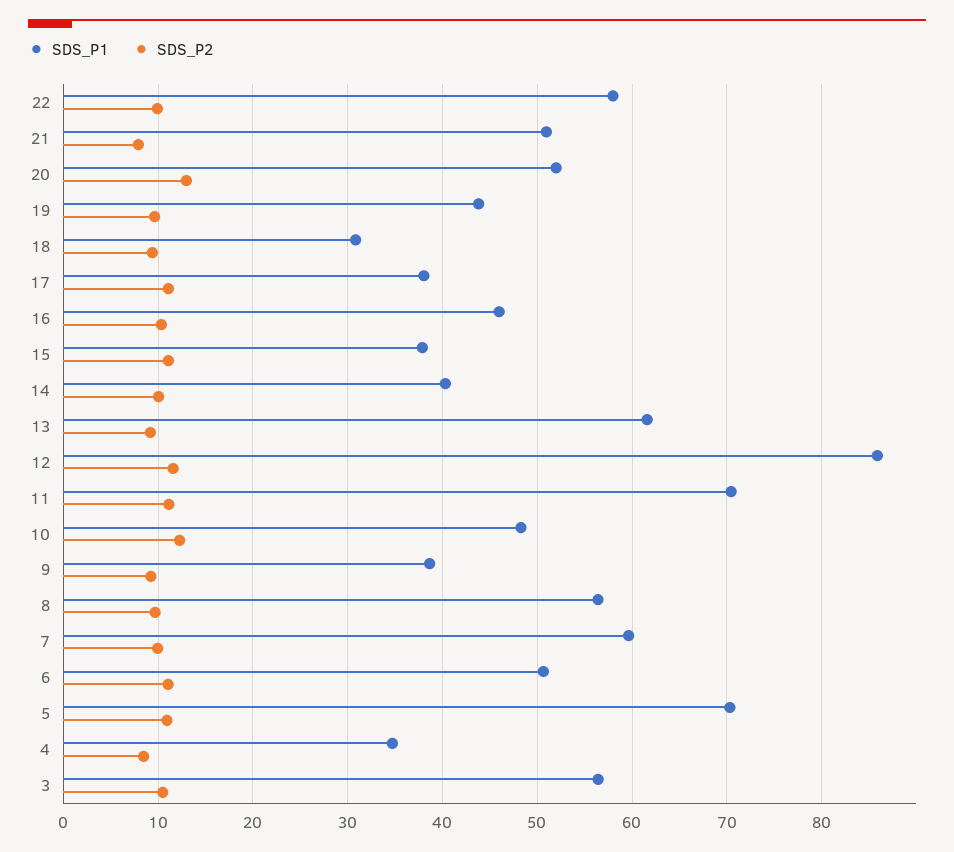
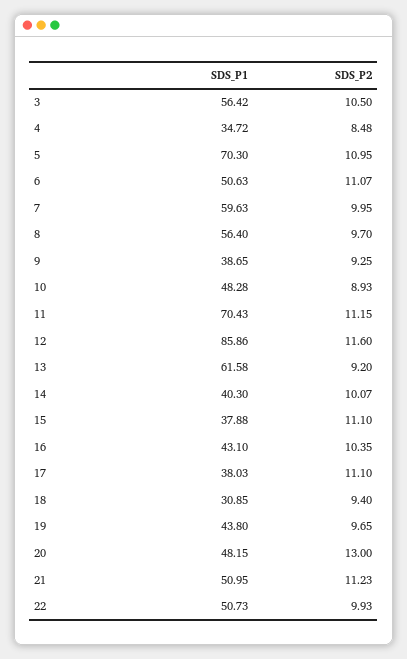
SDS_P1, 22: 58 -> 50.73
SDS_P2, 21: 8 -> 11.23
SDS_P1, 20: 52 -> 48.15
SDS_P1, 16: 46 -> 43.1
SDS_P2, 10: 12 -> 8.93

